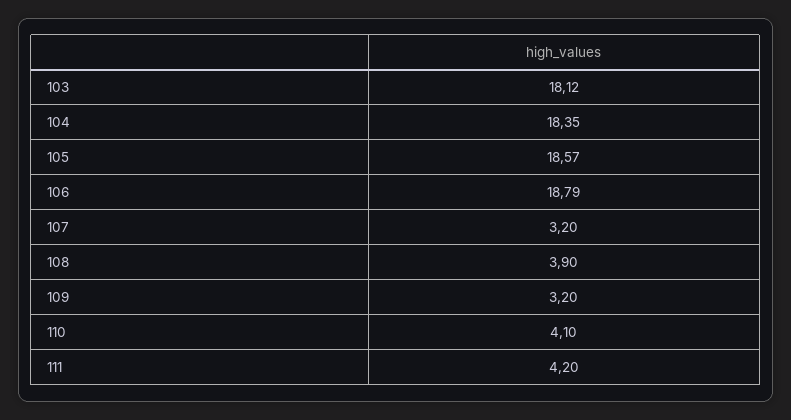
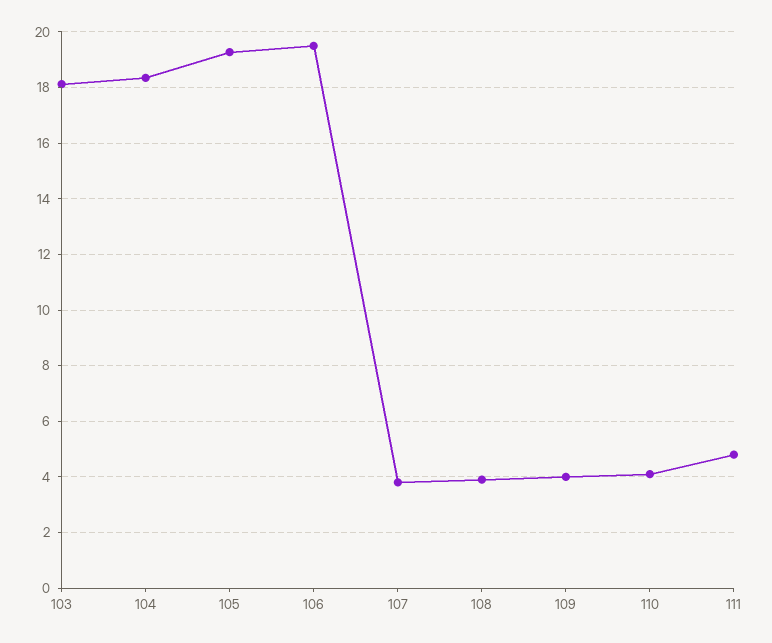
105: 18.57 -> 19.25
106: 18.79 -> 19.5
107: 3.2 -> 3.75
109: 3.2 -> 4
111: 4.2 -> 4.75

